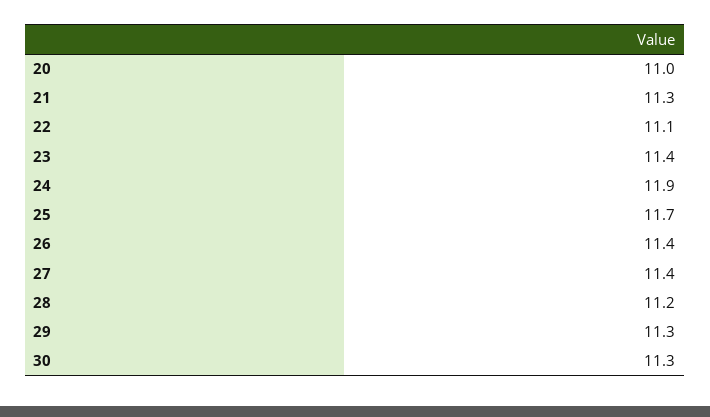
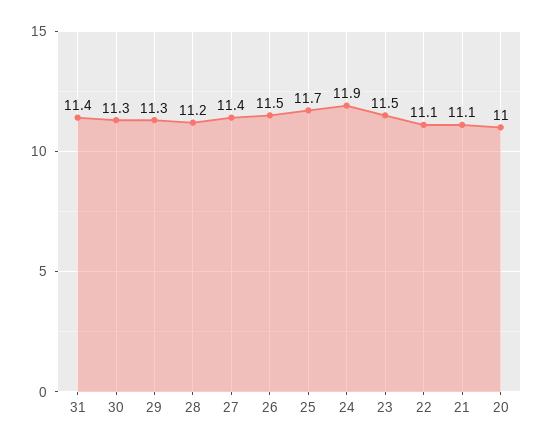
21: 11.3 -> 11.1
23: 11.4 -> 11.5
26: 11.4 -> 11.5
31: none -> 11.4

